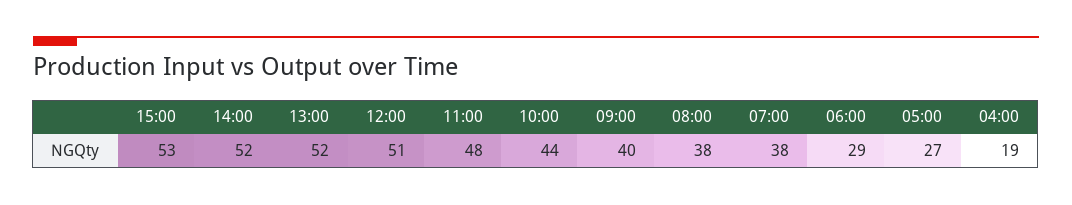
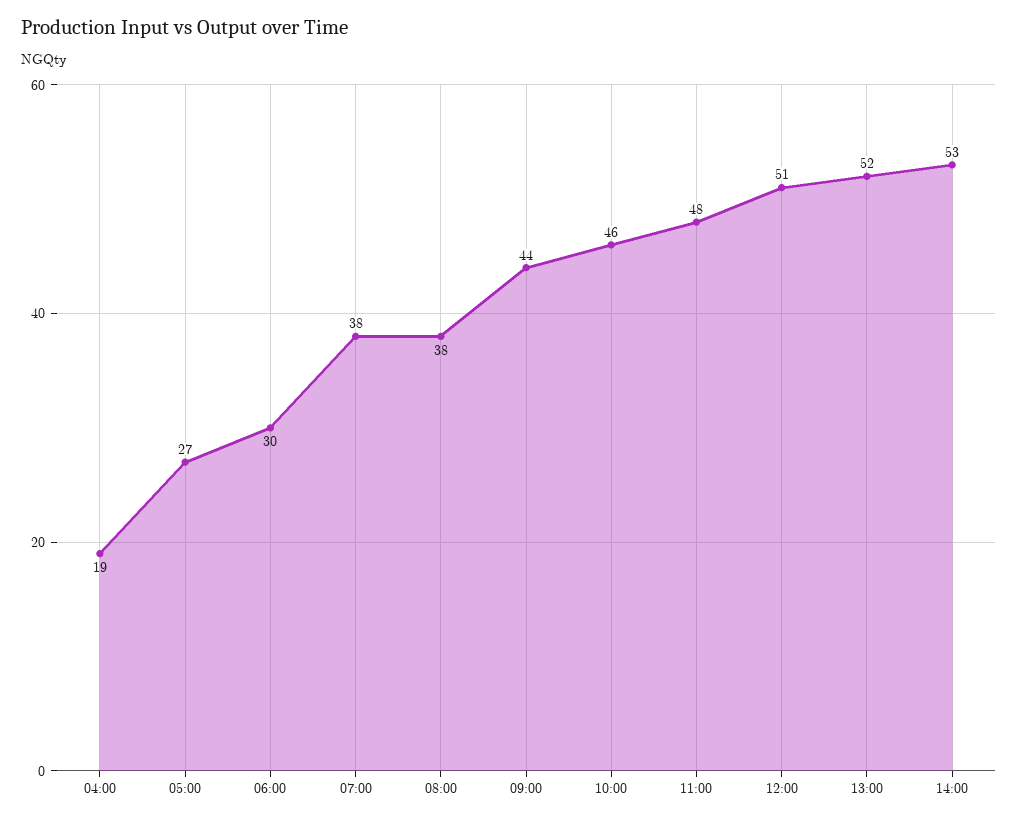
15:00: 53 -> none
14:00: 52 -> 53
10:00: 44 -> 46
09:00: 40 -> 44
06:00: 29 -> 30

